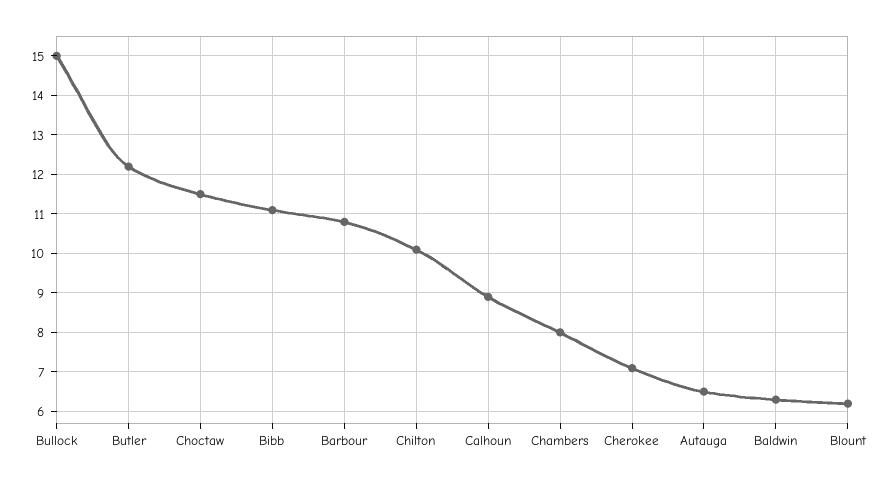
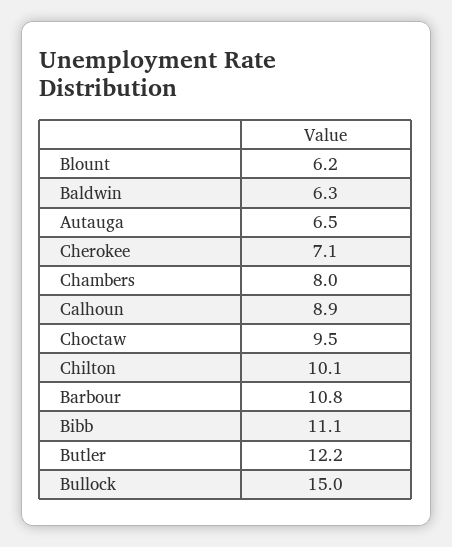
Choctaw: 11.5 -> 9.5

